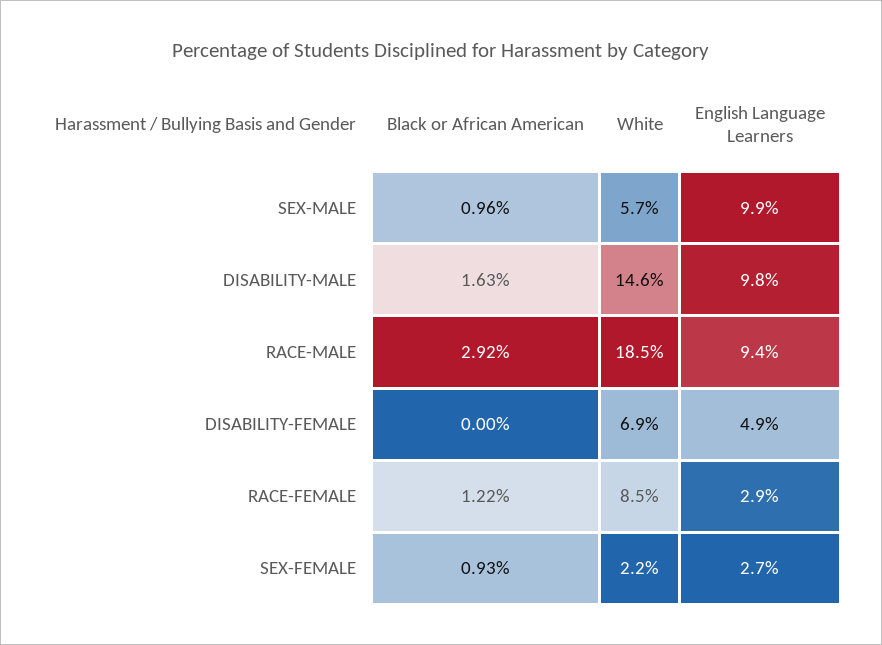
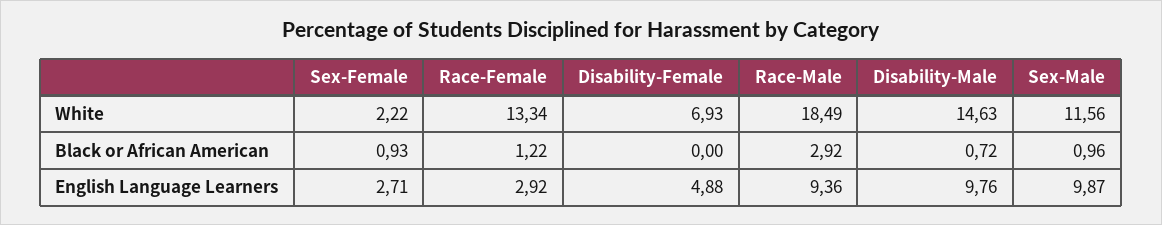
White, SEX-MALE: 5.7 -> 11.56
Black or African American, DISABILITY-MALE: 1.63 -> 0.72
White, RACE-FEMALE: 8.5 -> 13.34

